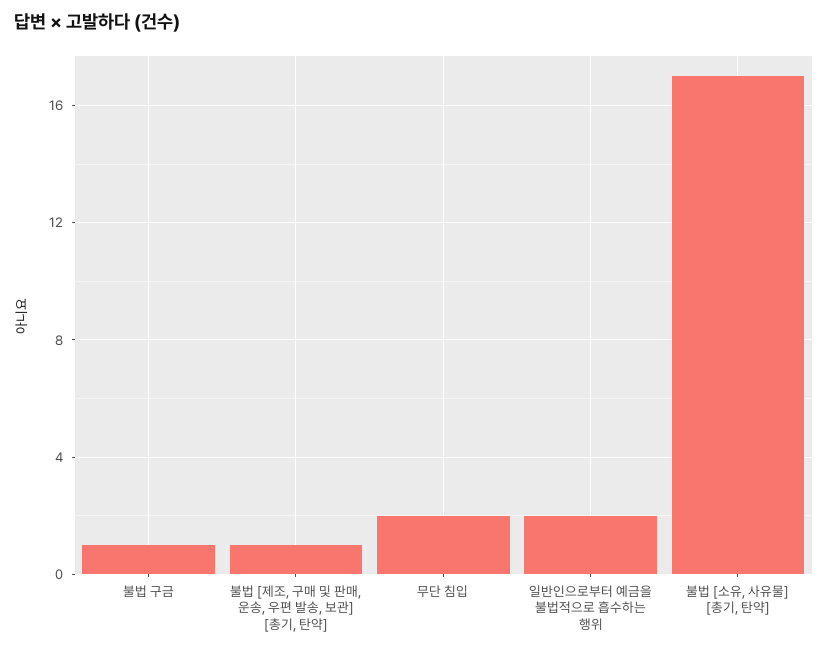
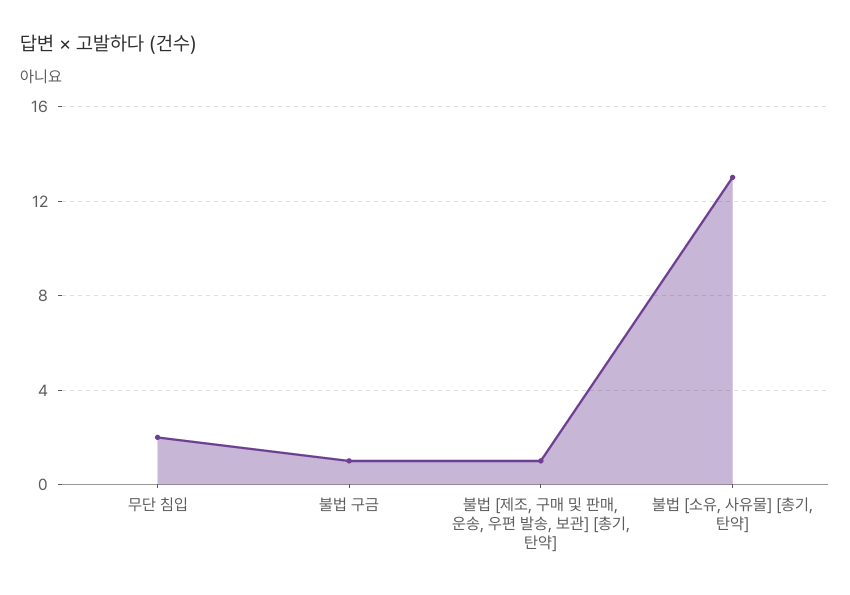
일반인으로부터 예금을 불법적으로 흡수하는 행위: 2 -> none
불법 [소유, 사유물] [총기, 탄약]: 17 -> 13

